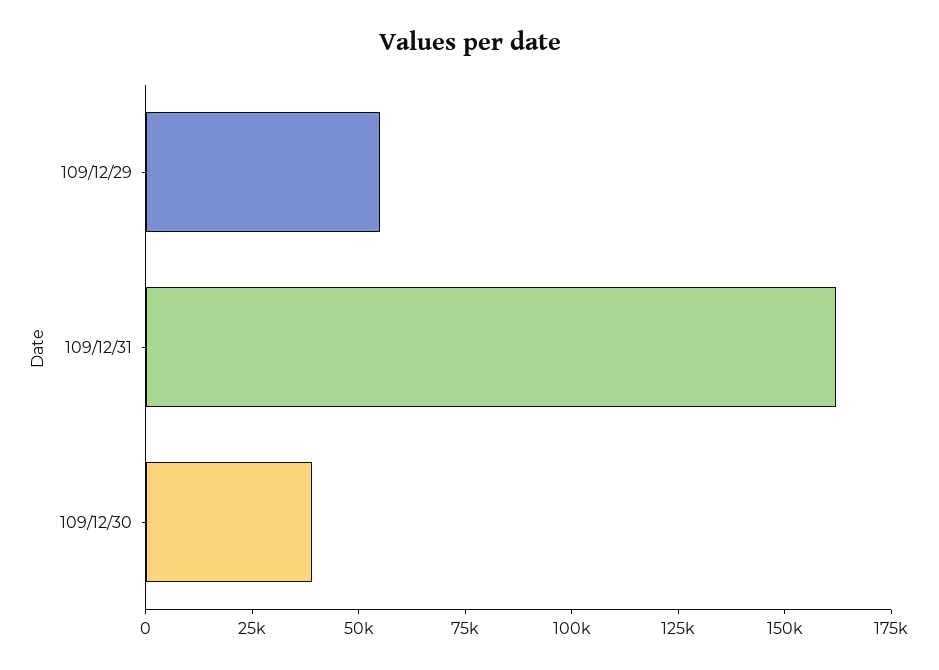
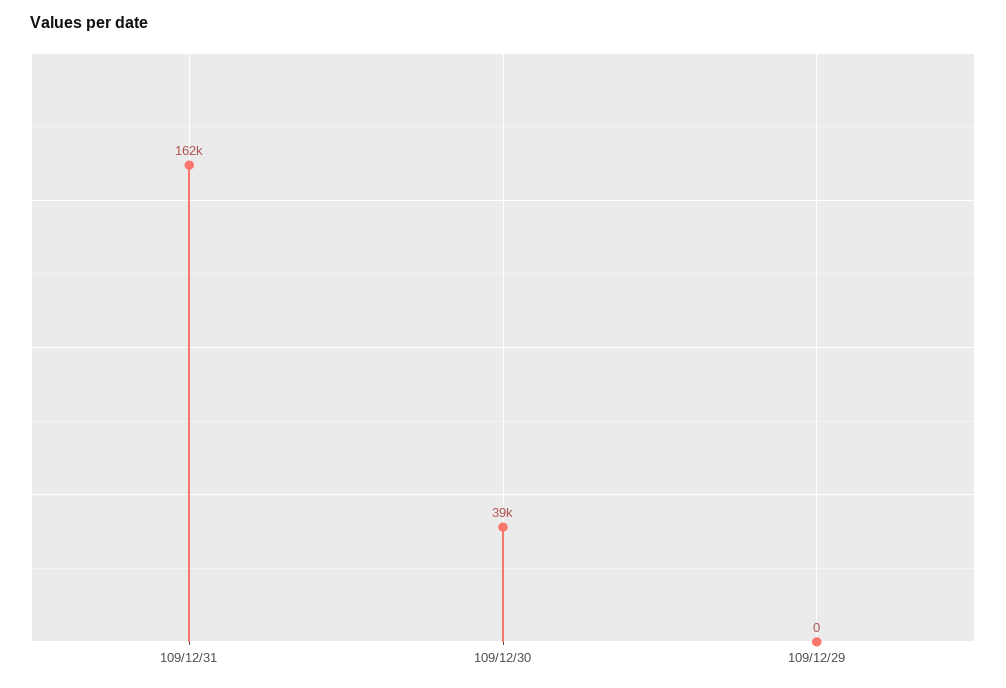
109/12/29: 55000 -> 0

